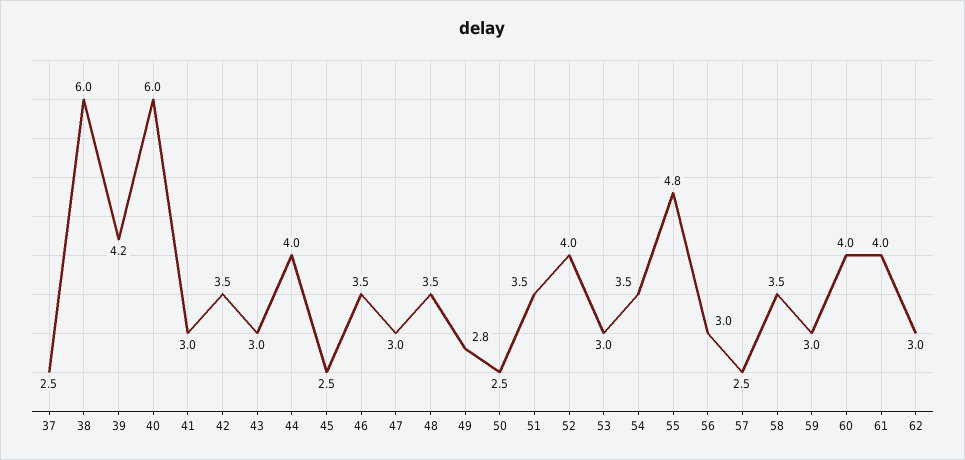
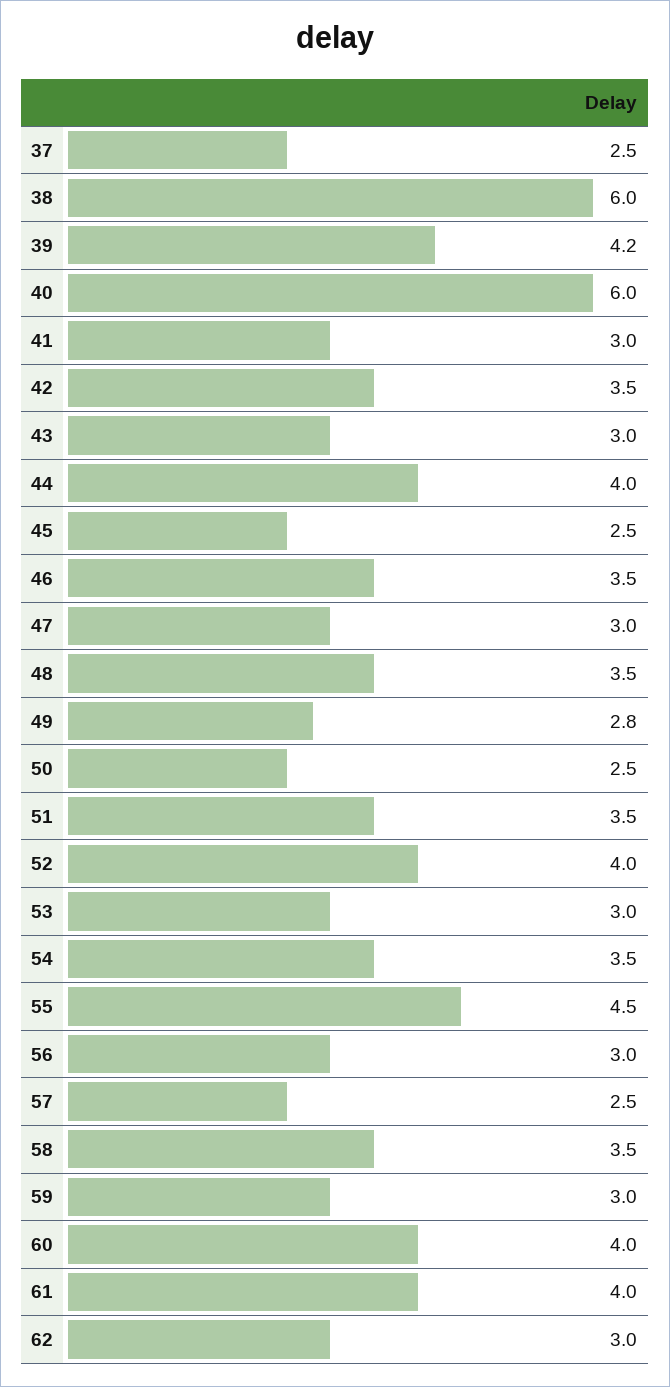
55: 4.8 -> 4.5

